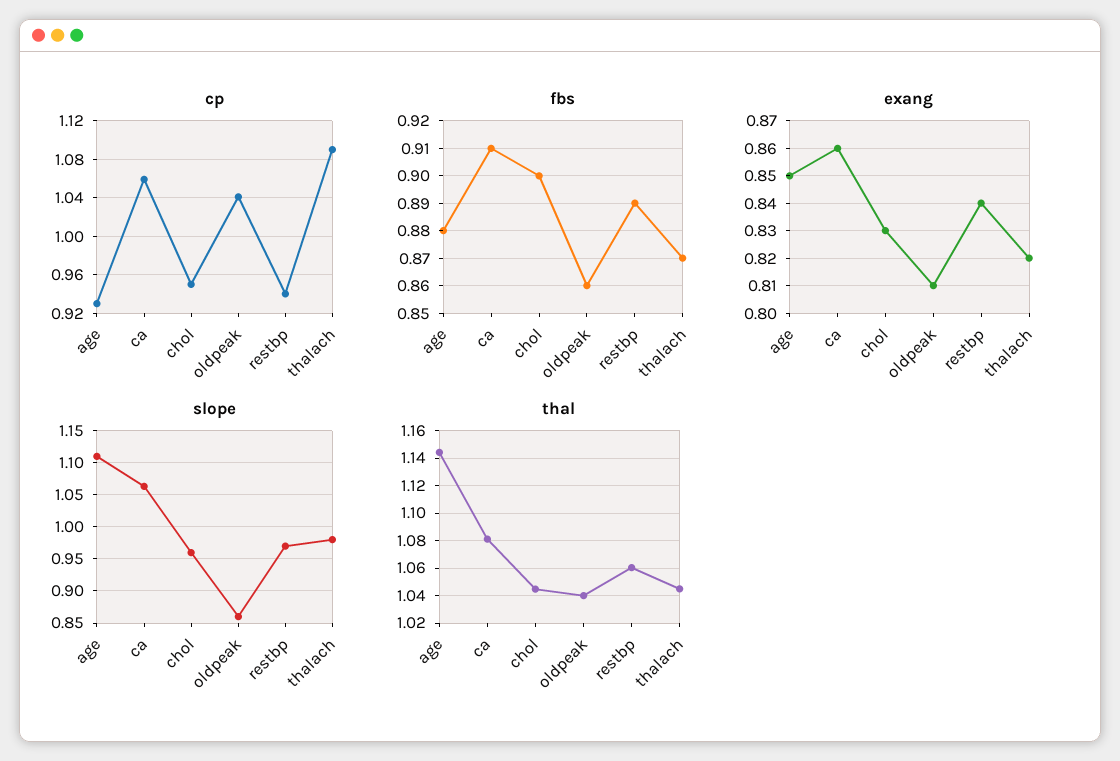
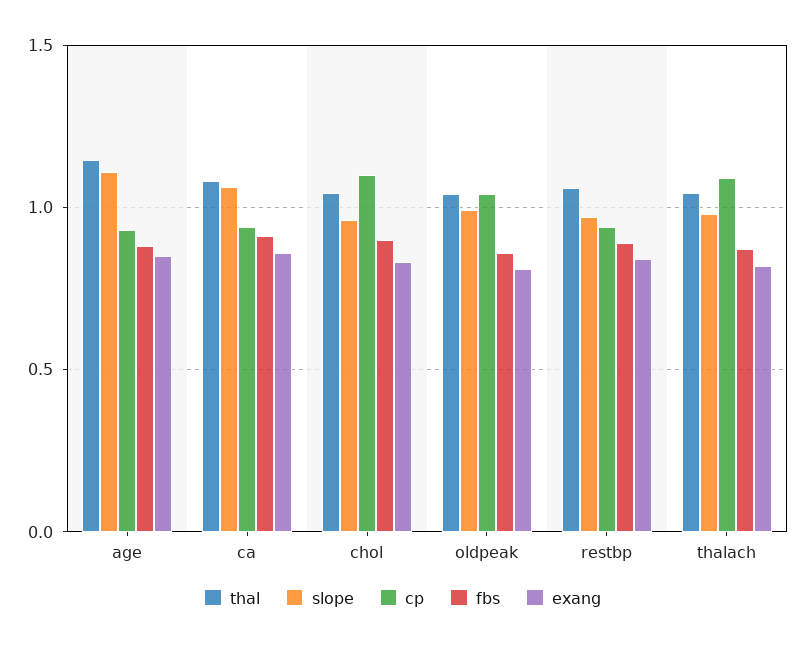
cp, ca: 1.06 -> 0.95
cp, chol: 0.95 -> 1.1
slope, oldpeak: 0.86 -> 1

